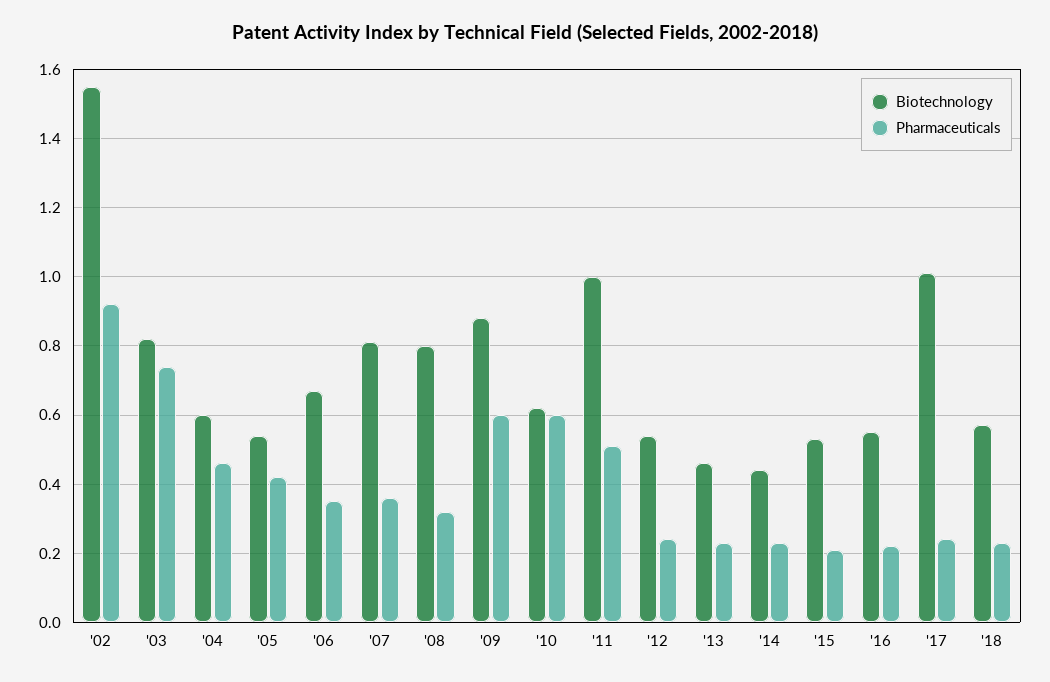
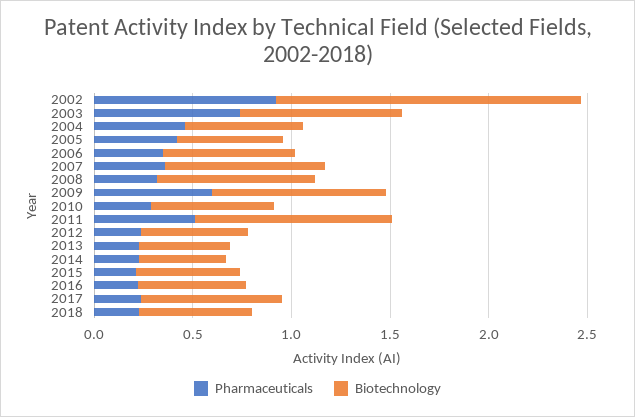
Pharmaceuticals, '10: 0.6 -> 0.3
Biotechnology, '17: 1 -> 0.7

